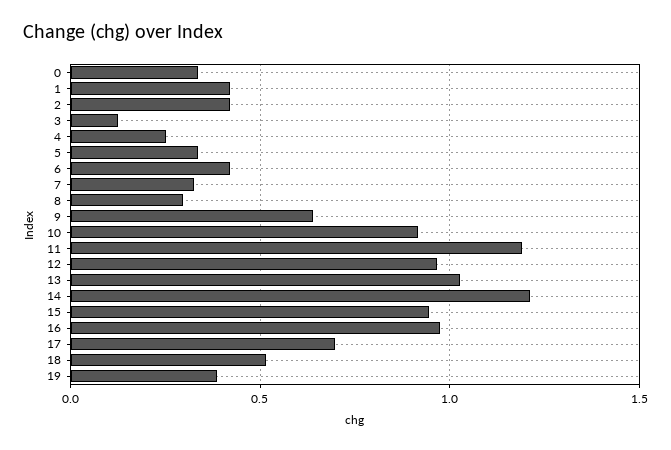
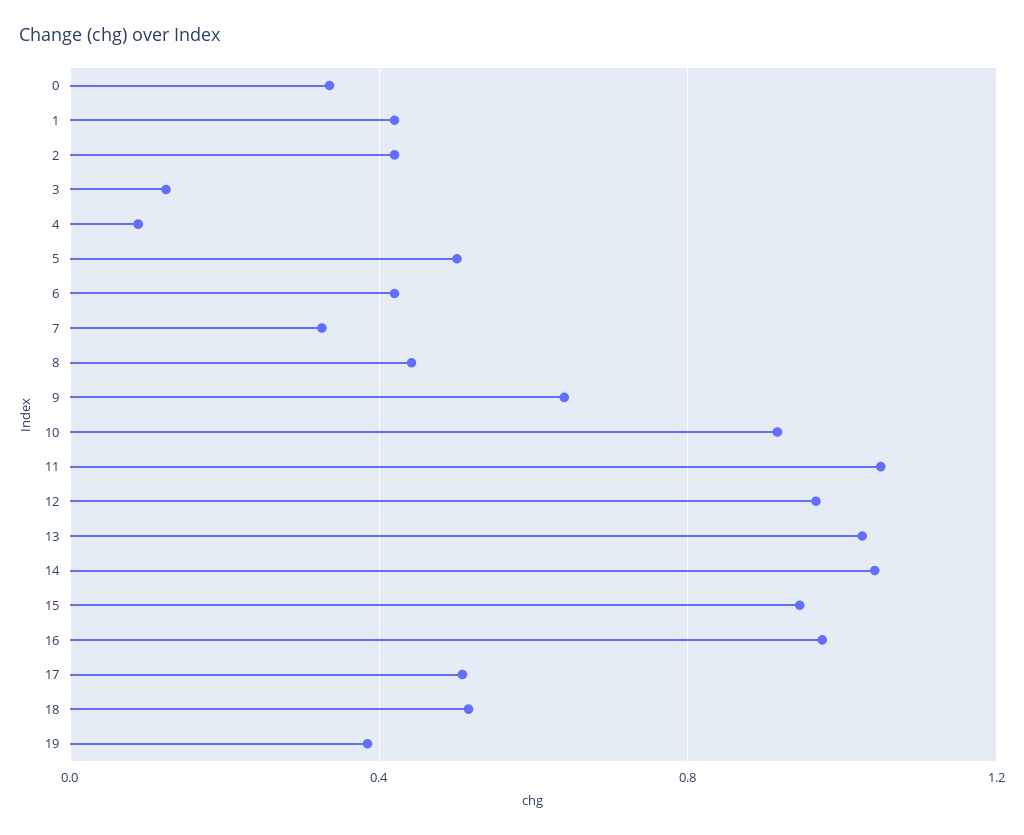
4: 0.25 -> 0.1
5: 0.35 -> 0.5
8: 0.3 -> 0.45
11: 1.2 -> 1.05
14: 1.2 -> 1.05
17: 0.7 -> 0.5

